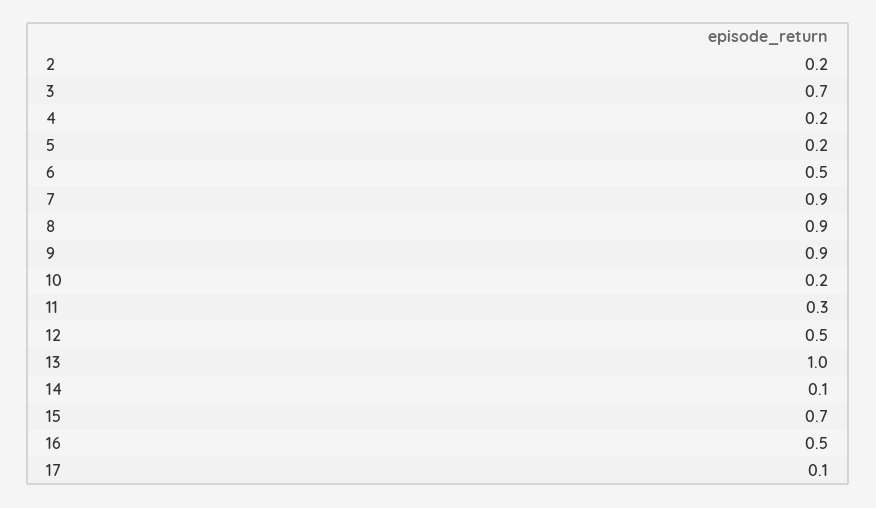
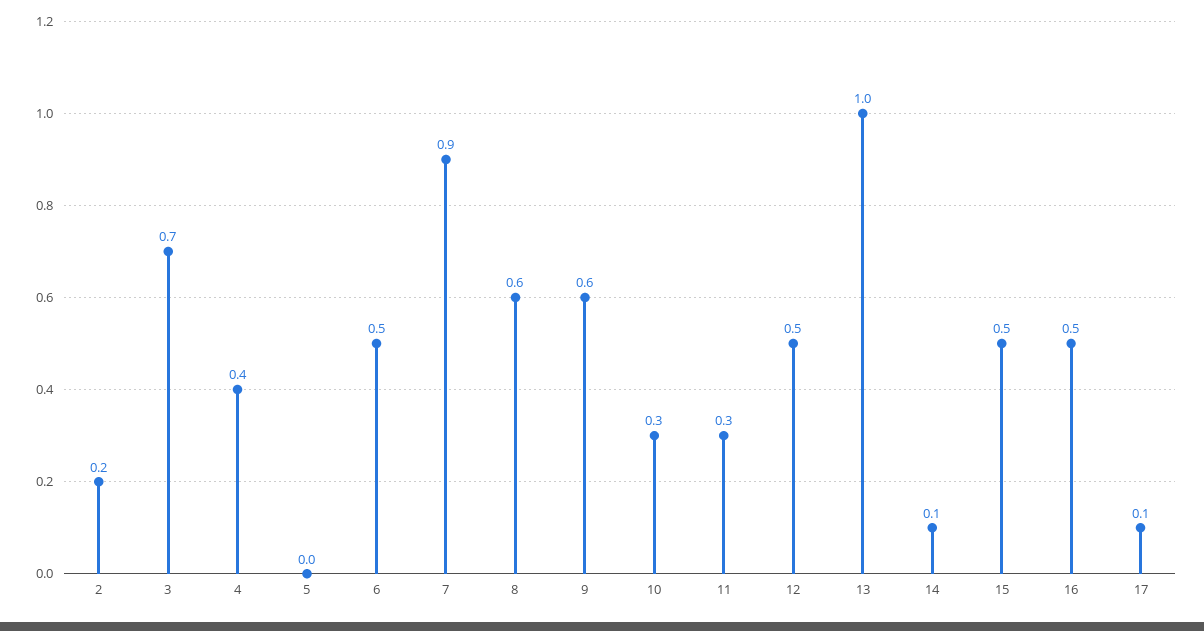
4: 0.2 -> 0.4
5: 0.2 -> 0
8: 0.9 -> 0.6
9: 0.9 -> 0.6
10: 0.2 -> 0.3
15: 0.7 -> 0.5

